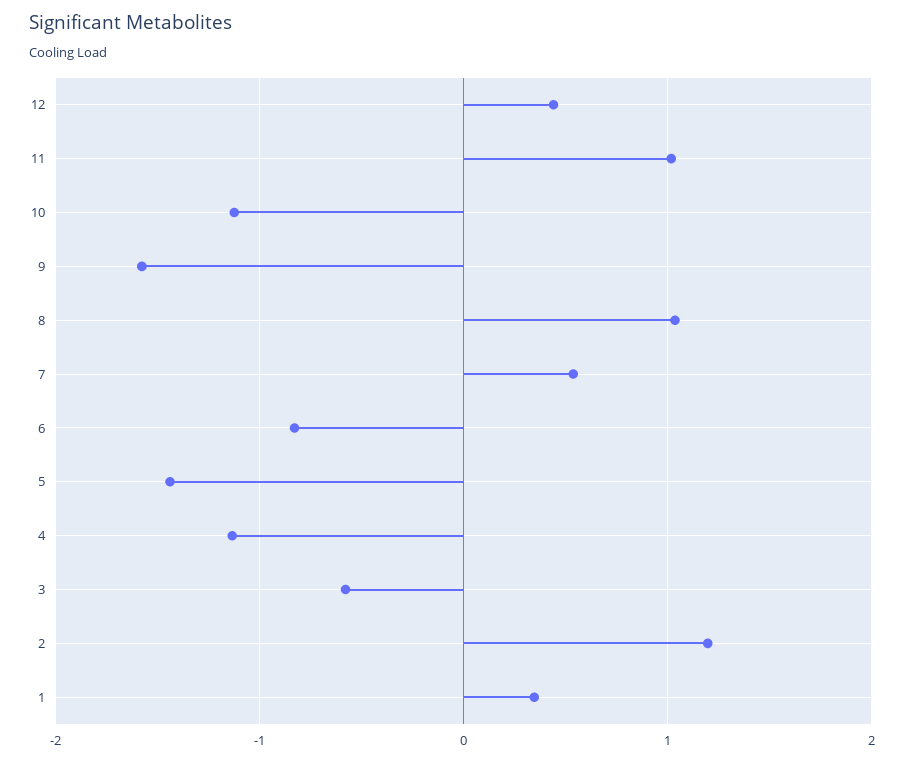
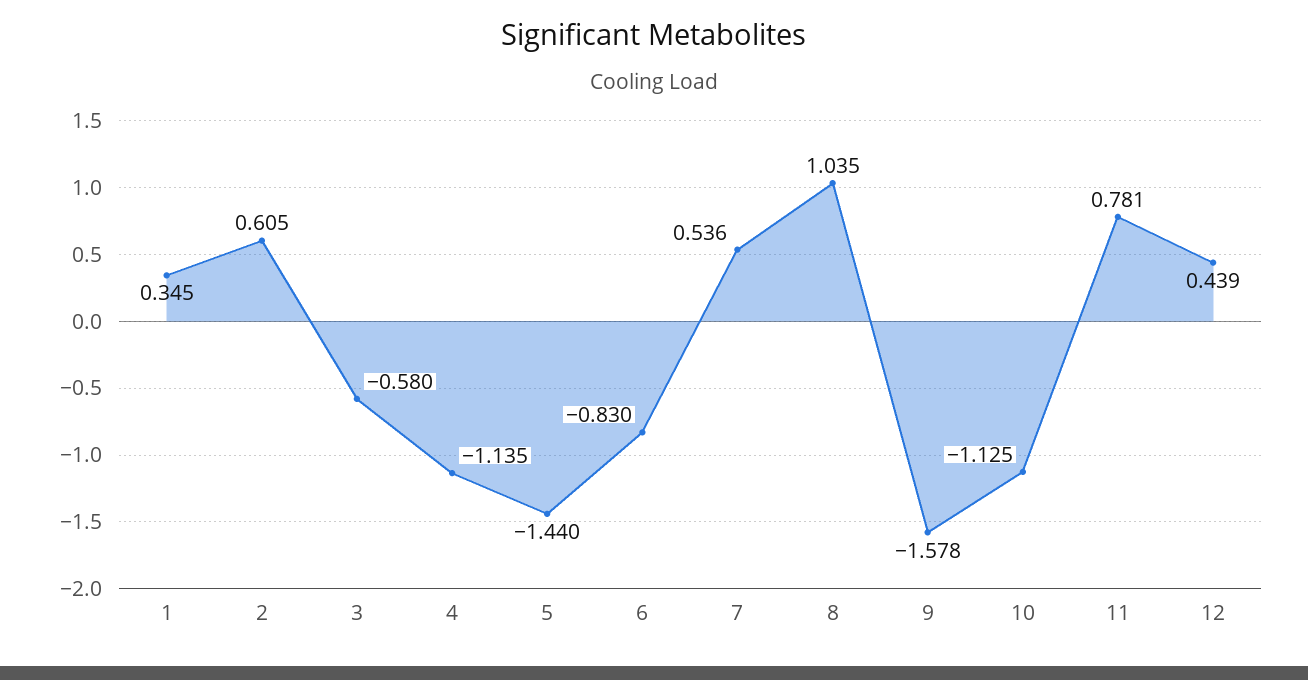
11: 1 -> 0.781
2: 1.2 -> 0.605

